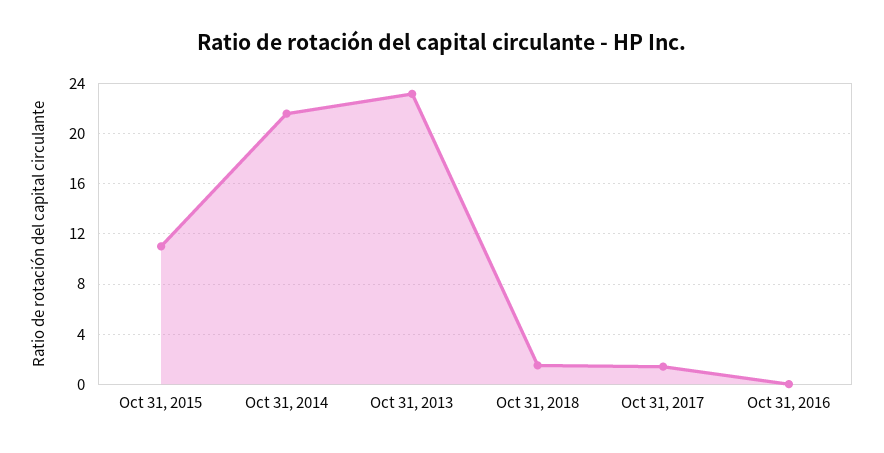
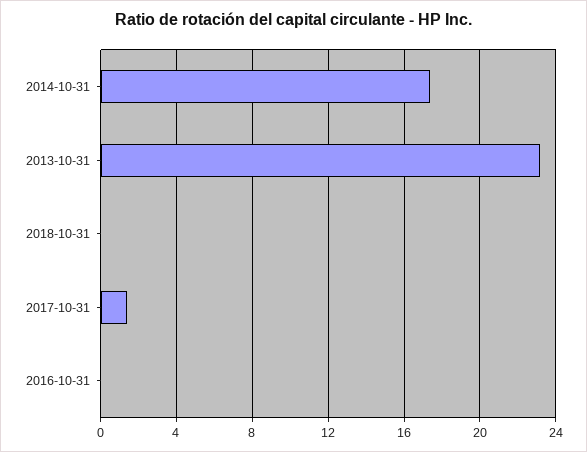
Oct 31, 2015: 11 -> none
Oct 31, 2014: 21.5 -> 17.5
Oct 31, 2018: 1.5 -> 0

